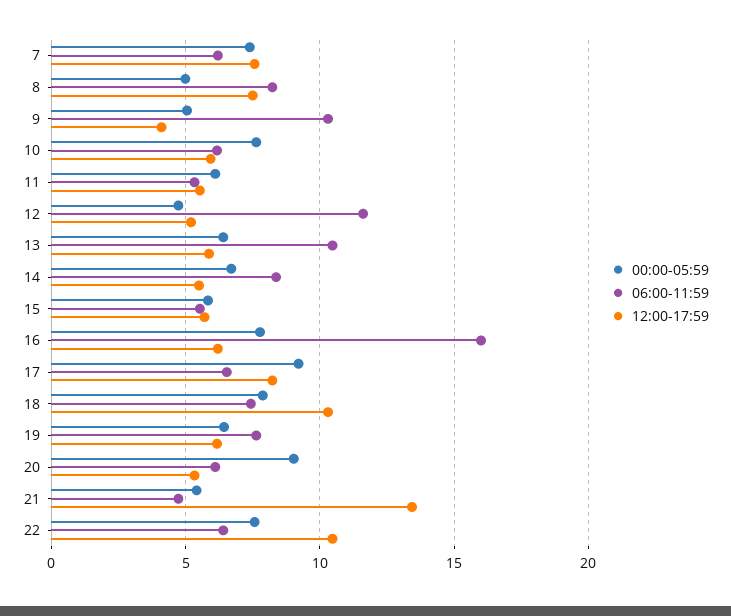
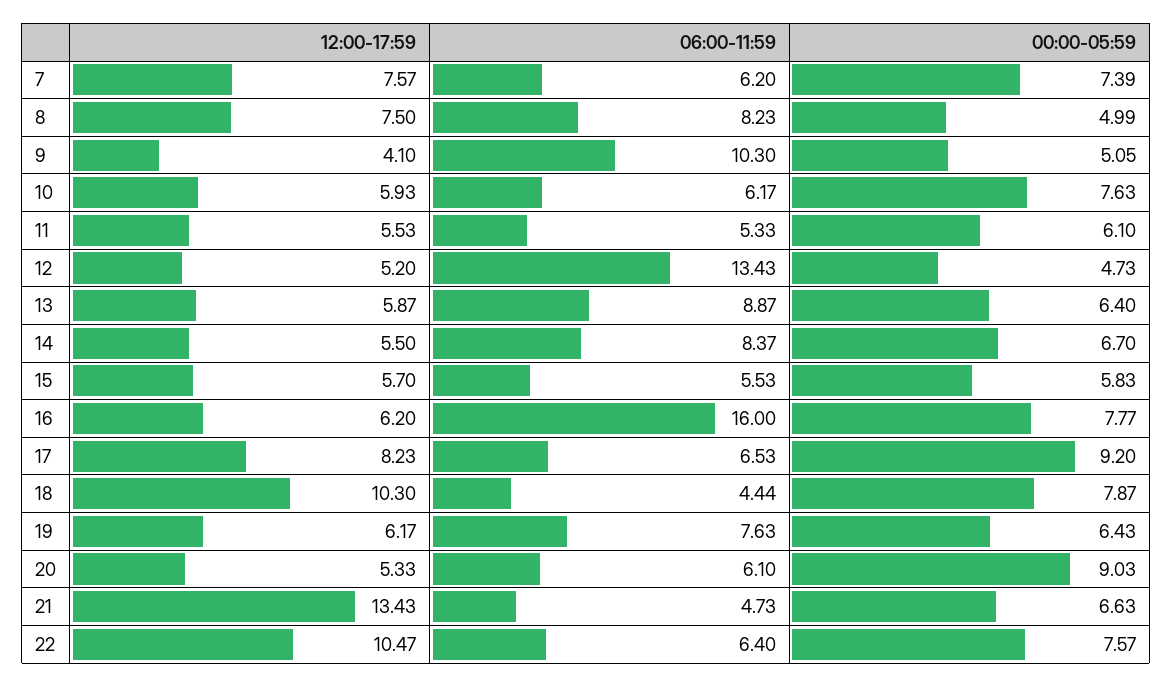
06:00-11:59, 12: 11.5 -> 13.43
06:00-11:59, 13: 10.5 -> 8.87
06:00-11:59, 18: 7.5 -> 4.44
00:00-05:59, 21: 5.5 -> 6.63

